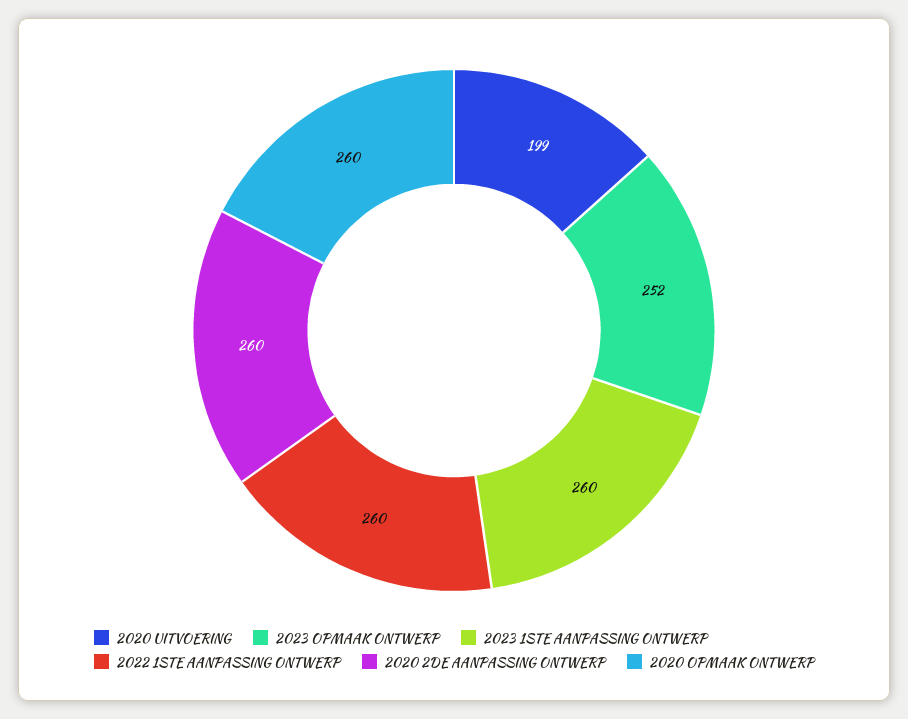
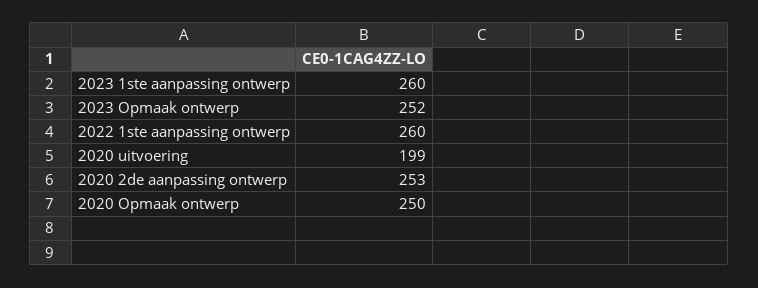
2020 2DE AANPASSING ONTWERP: 260 -> 253
2020 OPMAAK ONTWERP: 260 -> 250

